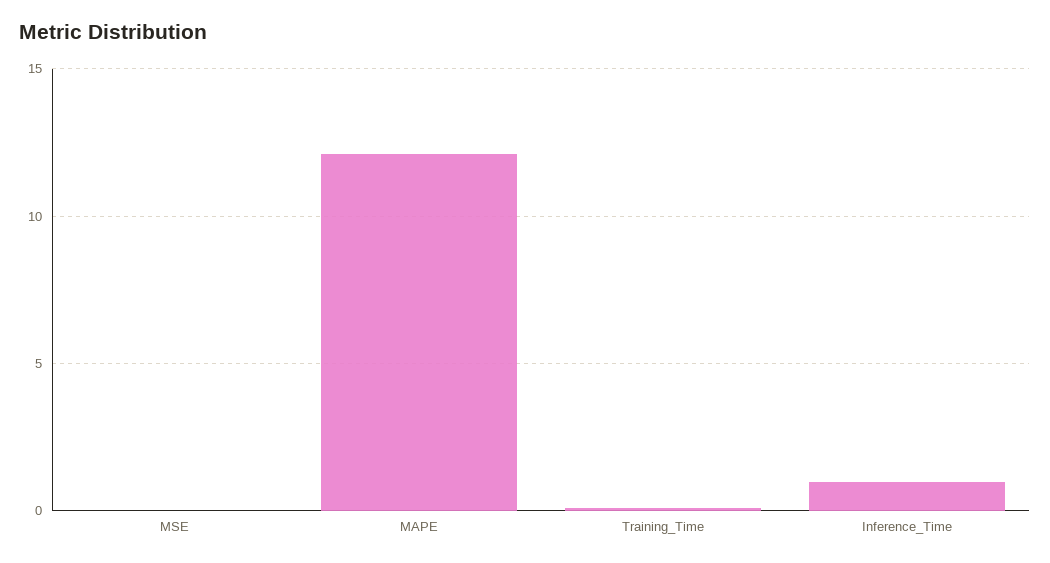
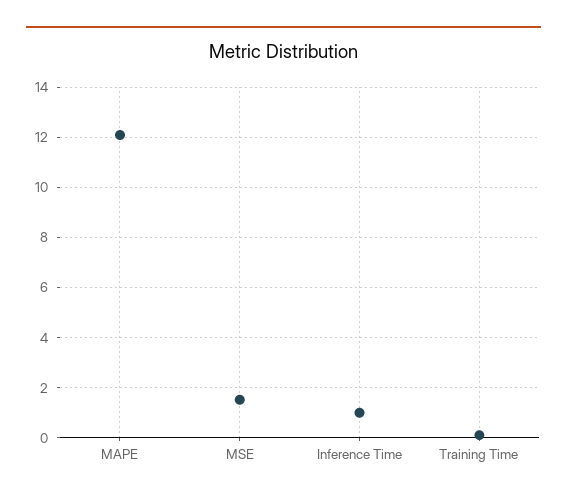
MSE: 0 -> 1.5

